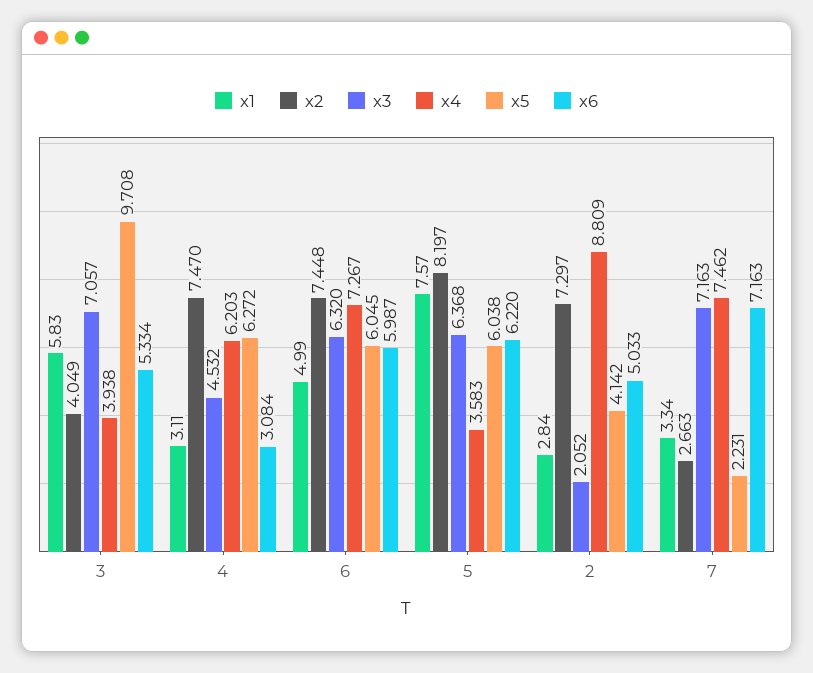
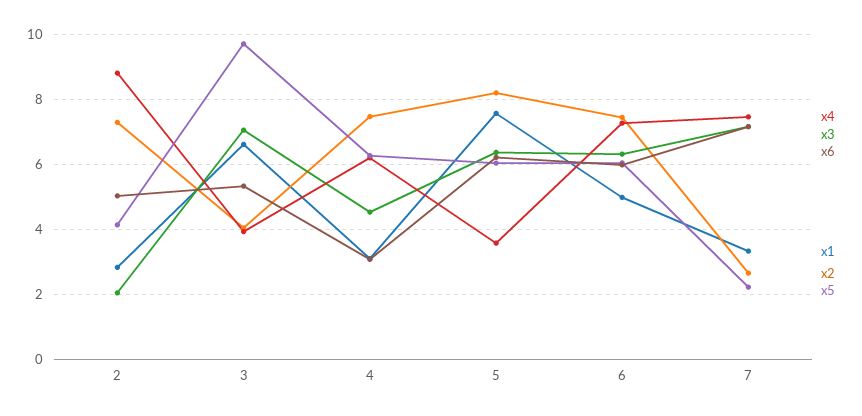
x1, 3: 5.83 -> 6.6

